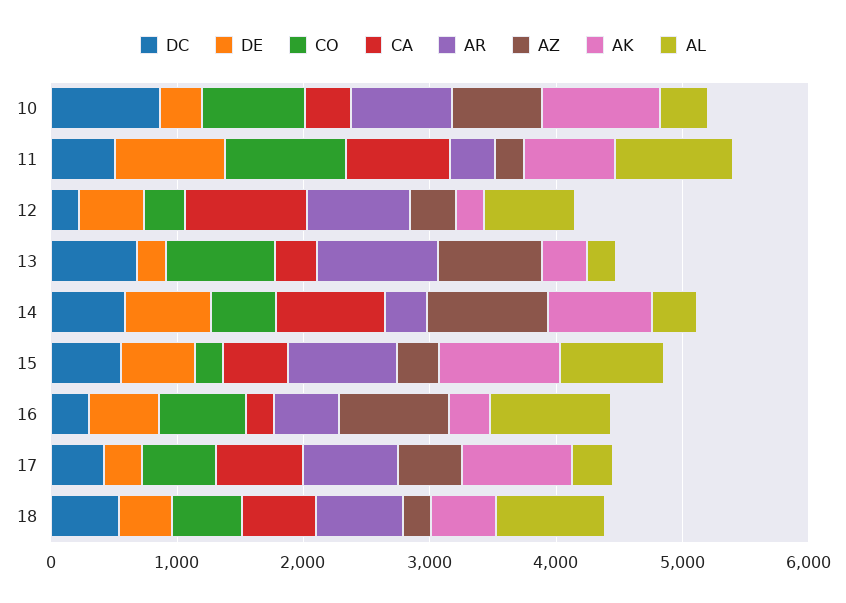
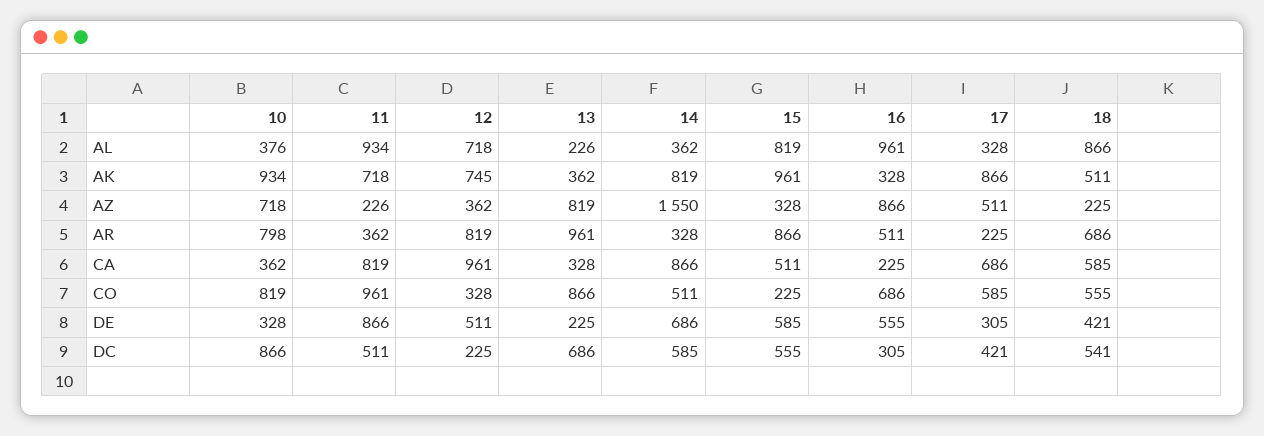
AK, 12: 200 -> 745
AZ, 14: 1000 -> 1550
AR, 17: 800 -> 225

